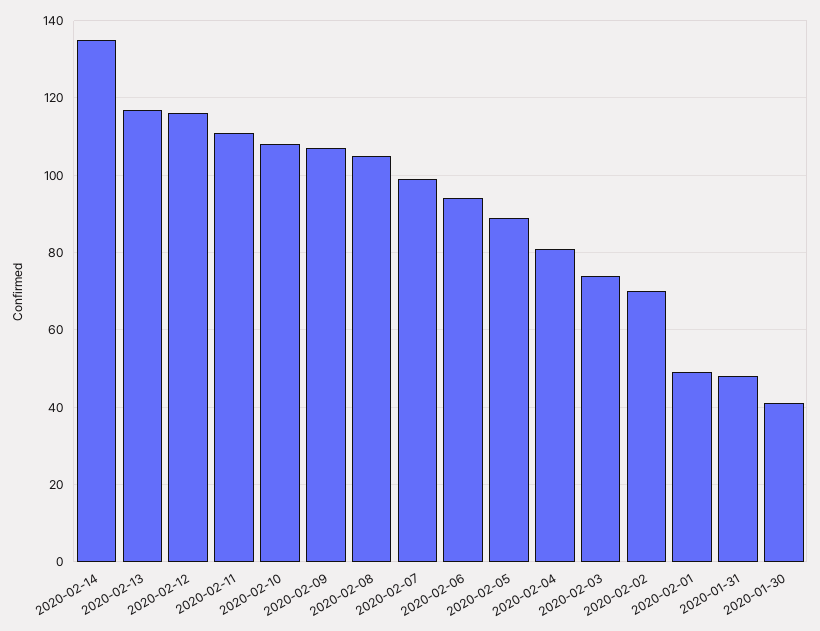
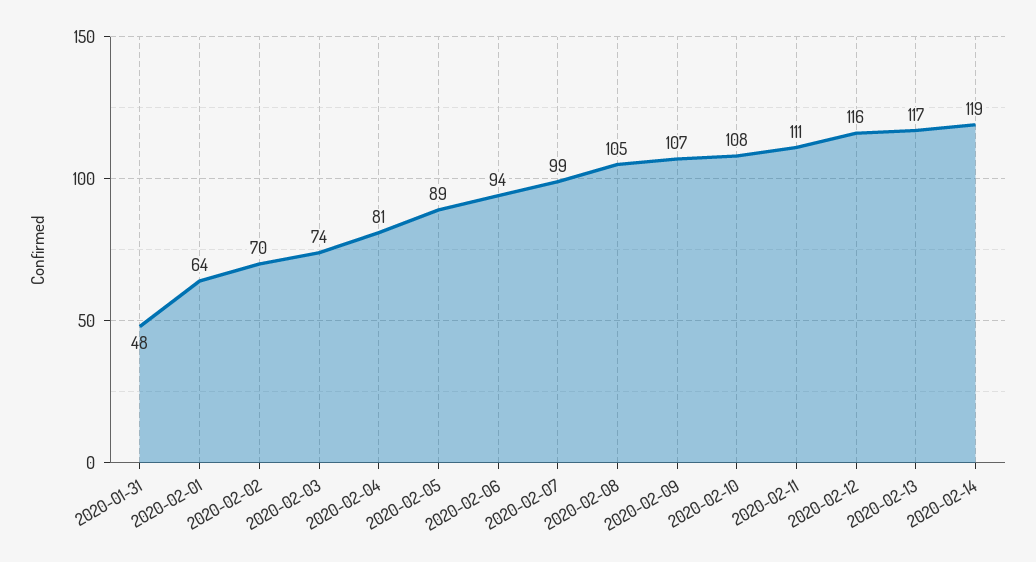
2020-02-14: 135 -> 119
2020-02-01: 50 -> 64
2020-01-30: 40 -> none

